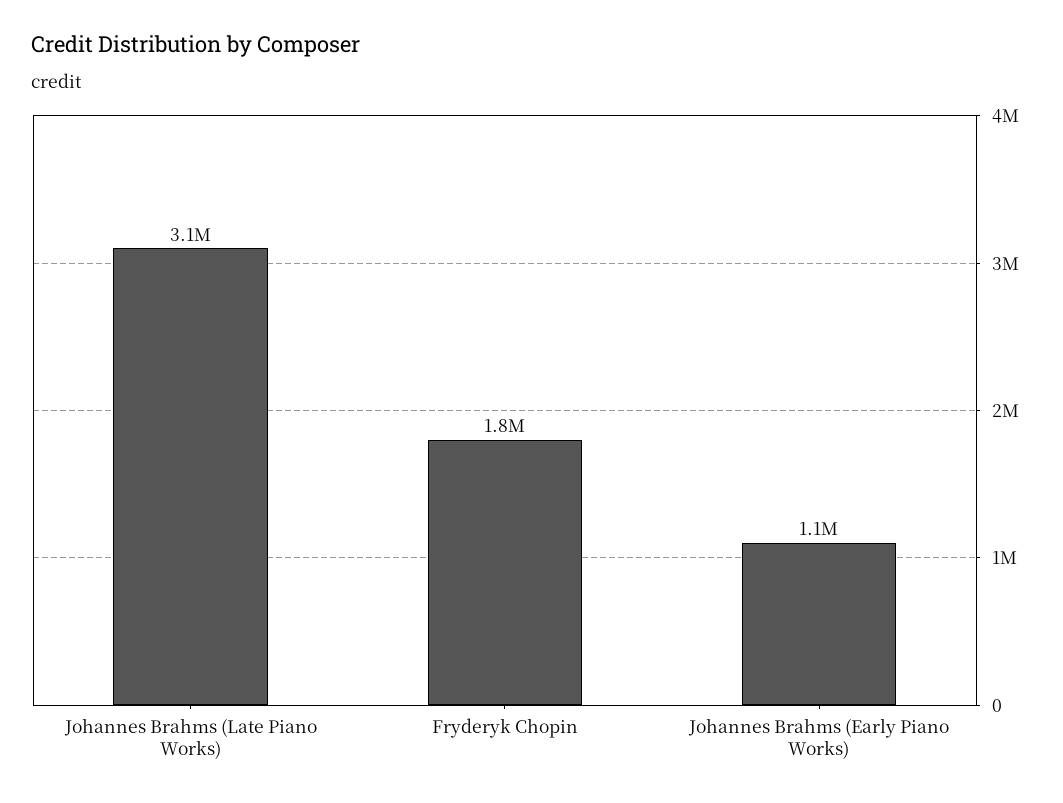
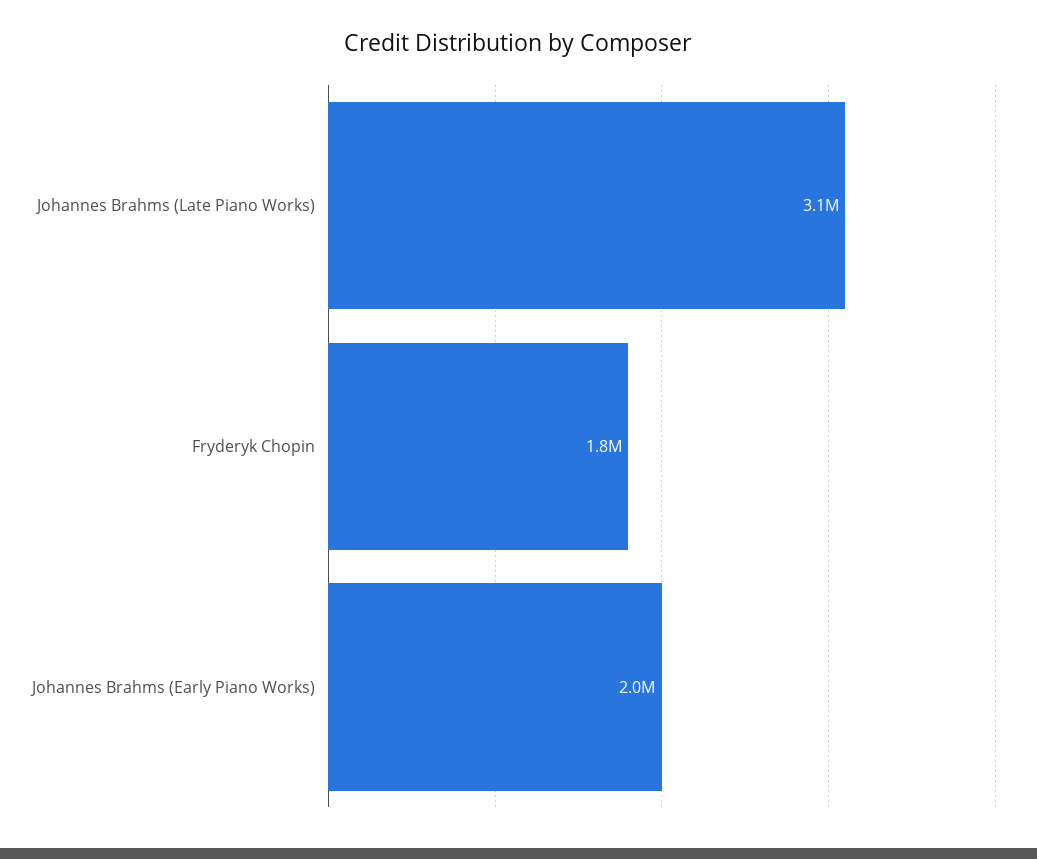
Johannes Brahms (Early Piano Works): 1100000 -> 2000000

